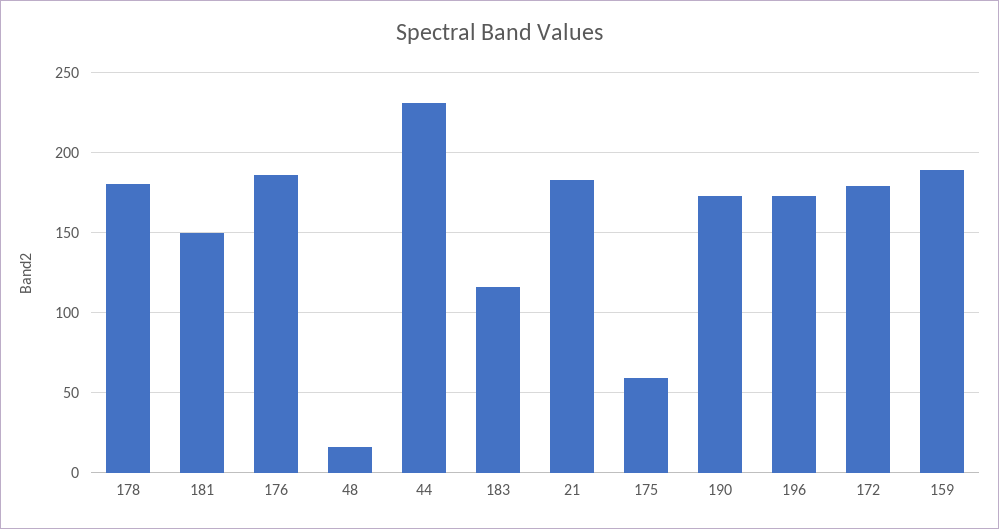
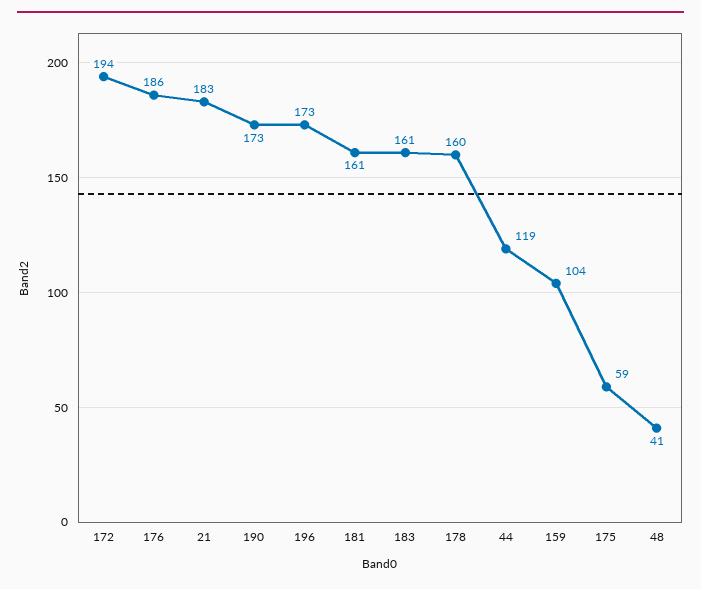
178: 180 -> 160
181: 150 -> 161
48: 15 -> 41
44: 230 -> 119
183: 115 -> 161
172: 180 -> 194
159: 190 -> 104

